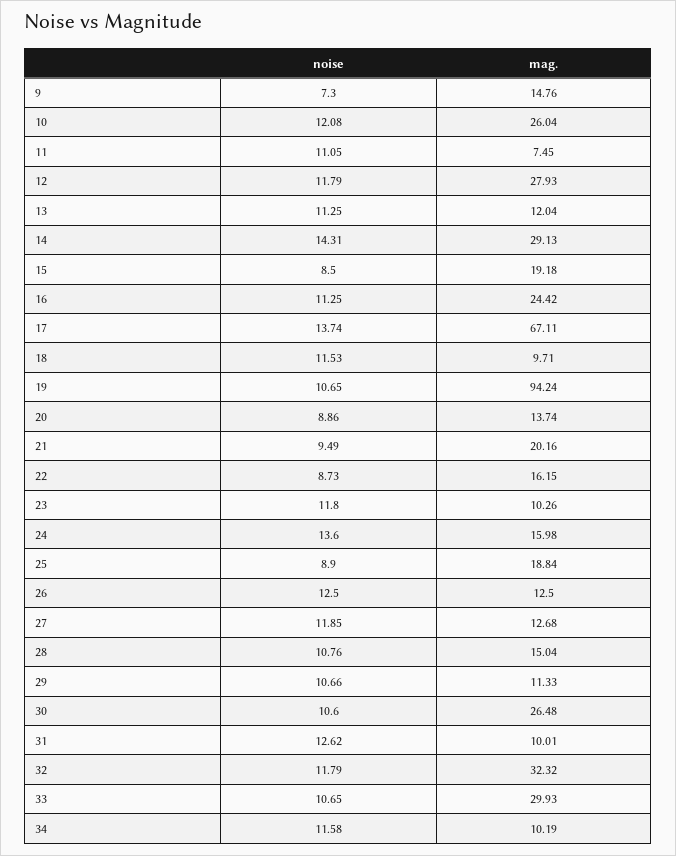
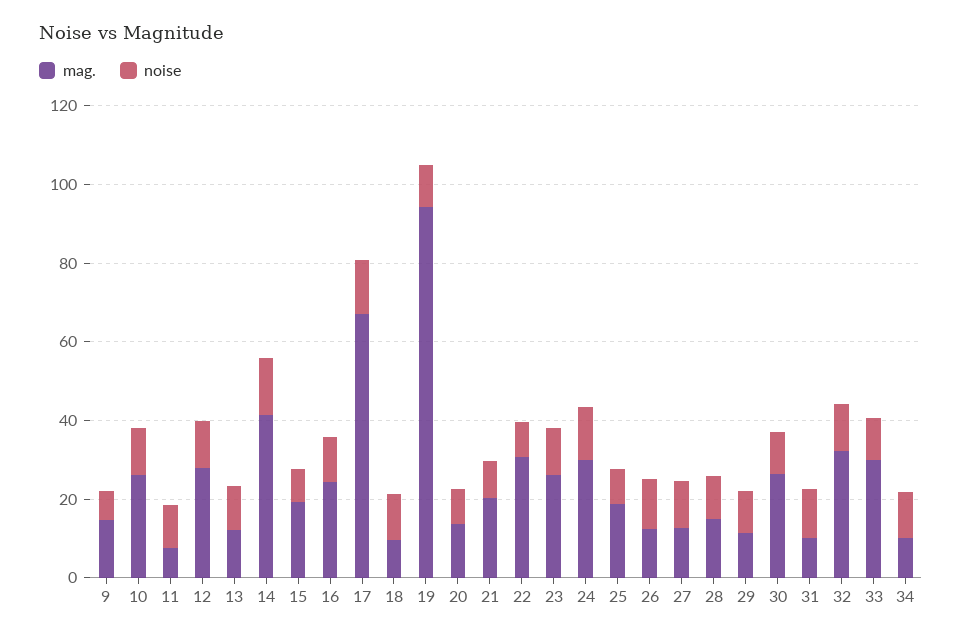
mag., 14: 29.13 -> 40
mag., 22: 16.15 -> 30
mag., 23: 10.26 -> 25
mag., 24: 15.98 -> 30

